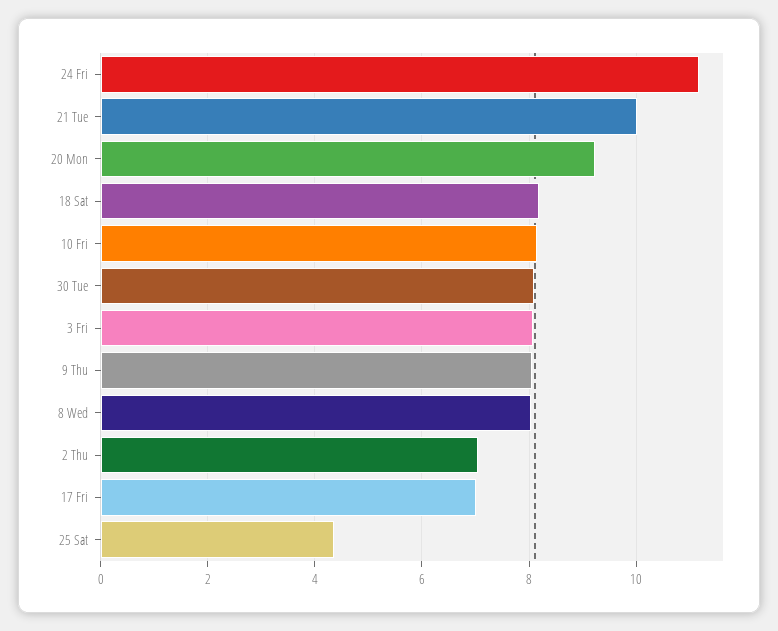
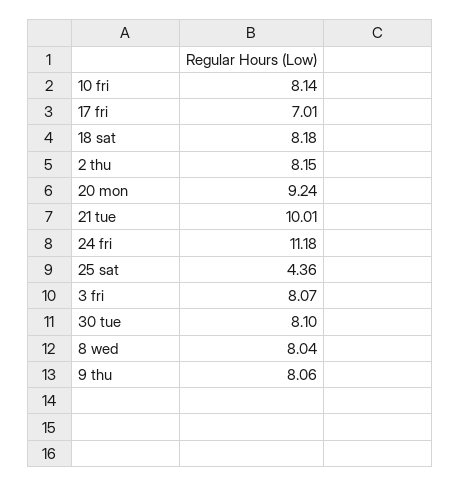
2 Thu: 7 -> 8.15

